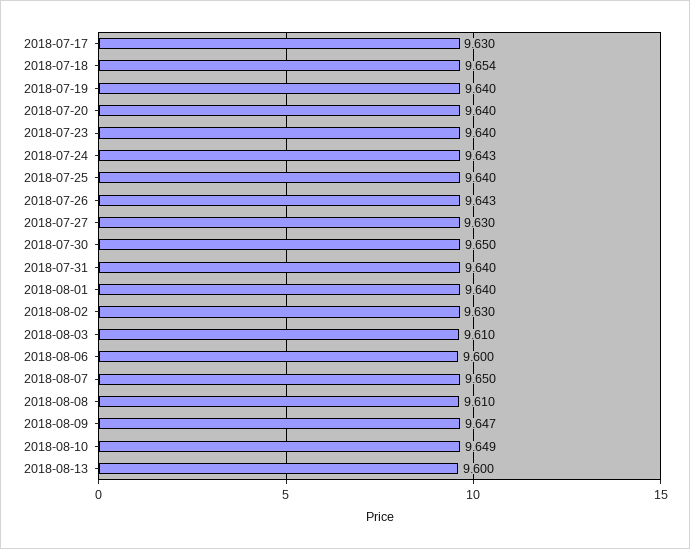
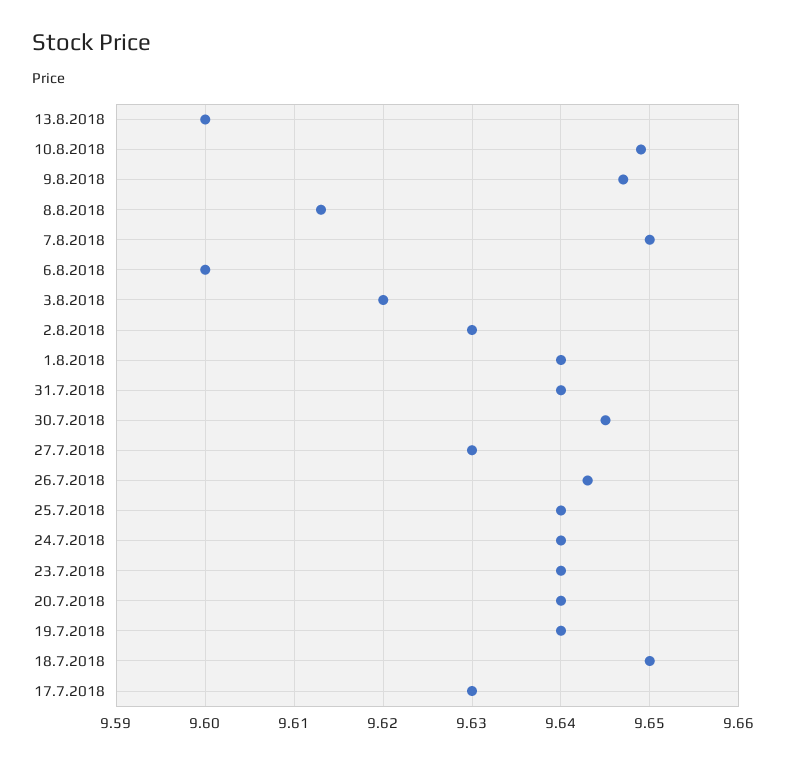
2018-07-18: 9.654 -> 9.65
2018-07-24: 9.643 -> 9.64
2018-07-30: 9.65 -> 9.645
2018-08-03: 9.61 -> 9.62
2018-08-08: 9.61 -> 9.613

